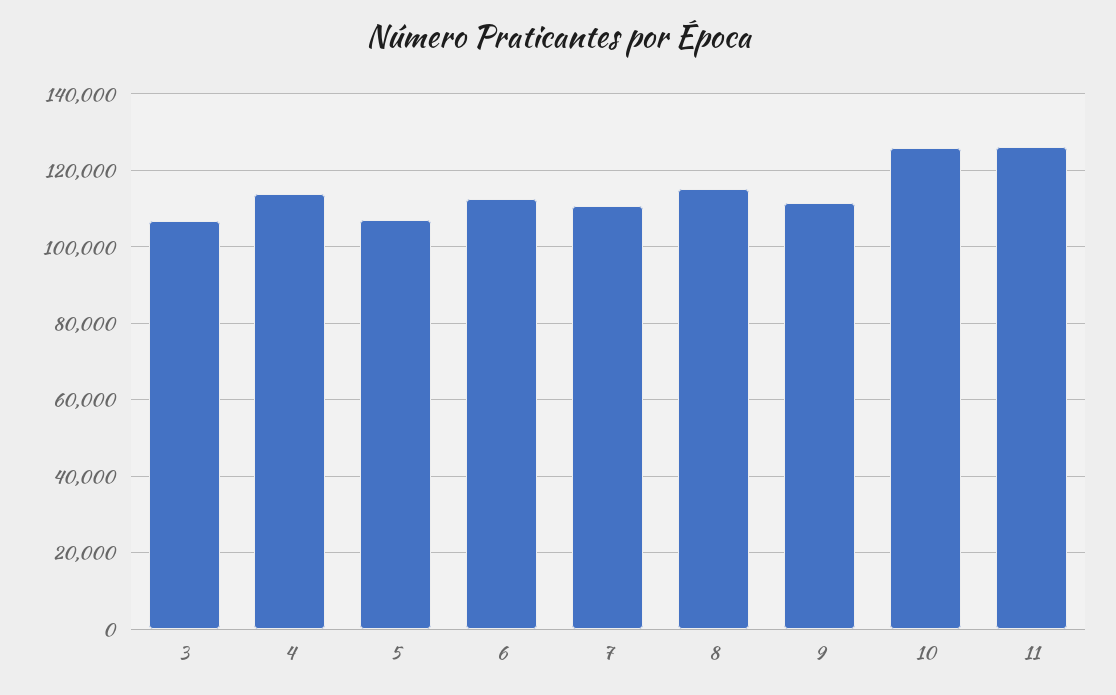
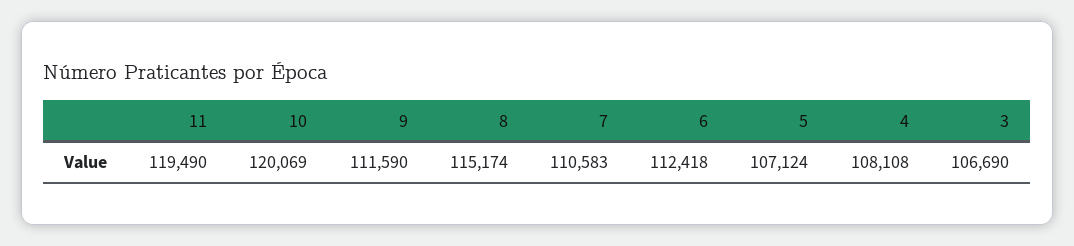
4: 114000 -> 108108
10: 126000 -> 120069
11: 126000 -> 119490

